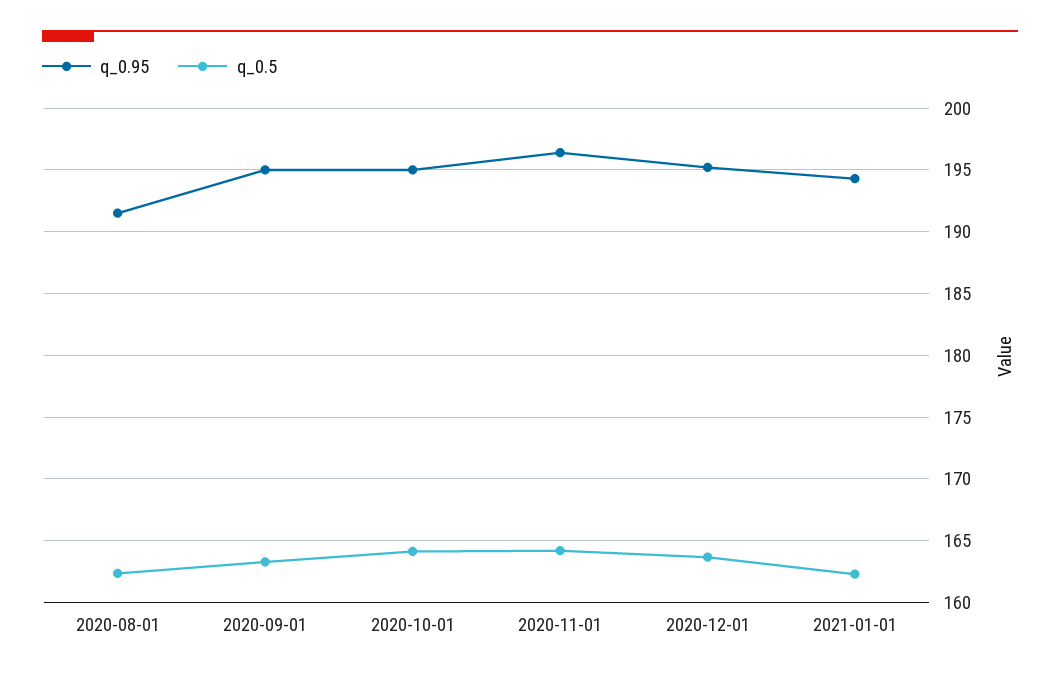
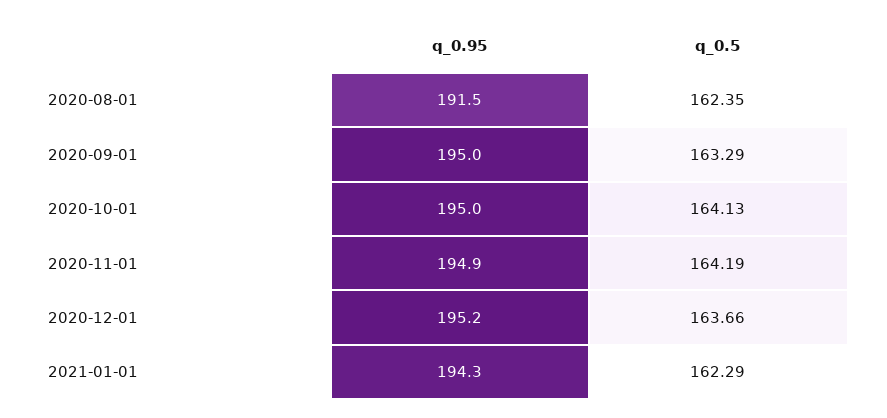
q_0.95, 2020-11-01: 196.5 -> 194.9

